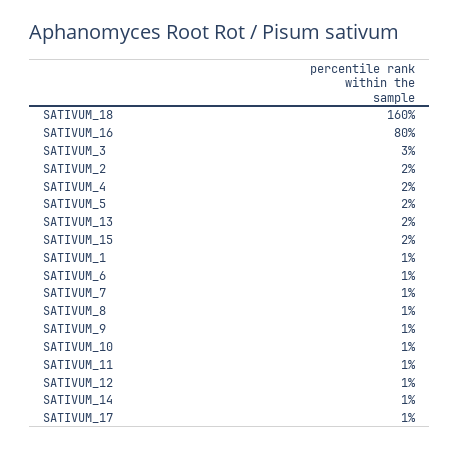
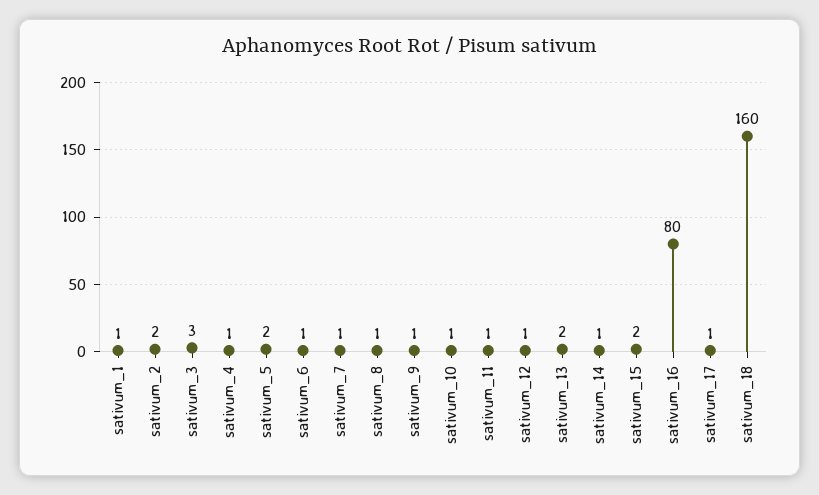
SATIVUM_4: 2 -> 1

